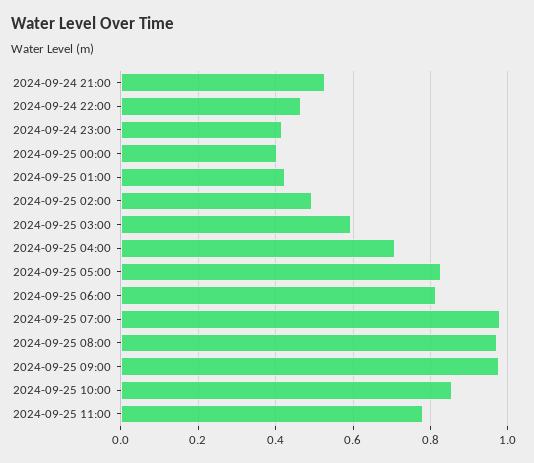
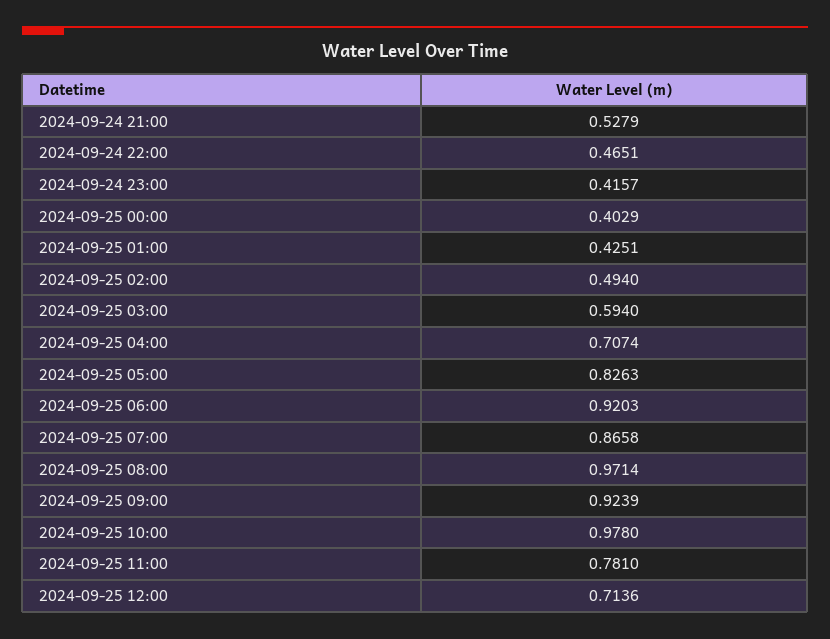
2024-09-25 06:00: 0.82 -> 0.9203
2024-09-25 07:00: 0.98 -> 0.8658
2024-09-25 09:00: 0.98 -> 0.9239
2024-09-25 10:00: 0.86 -> 0.978
2024-09-25 12:00: none -> 0.7136

